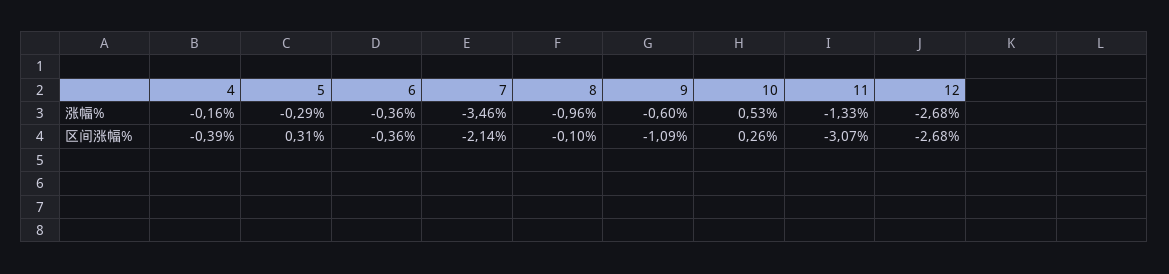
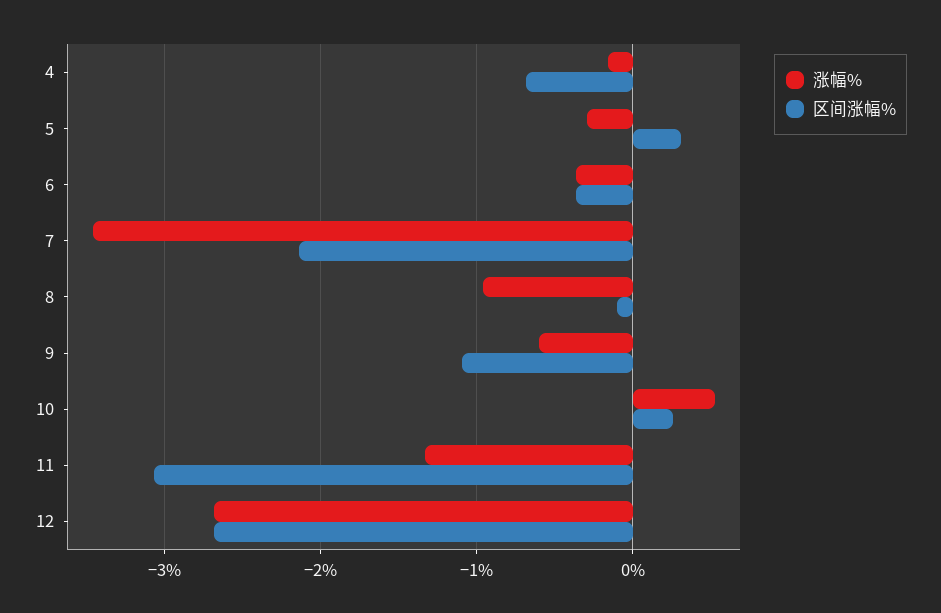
区间涨幅%, 4: -0.39 -> -0.7

